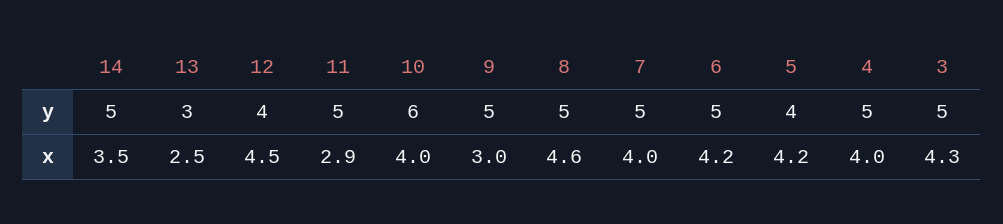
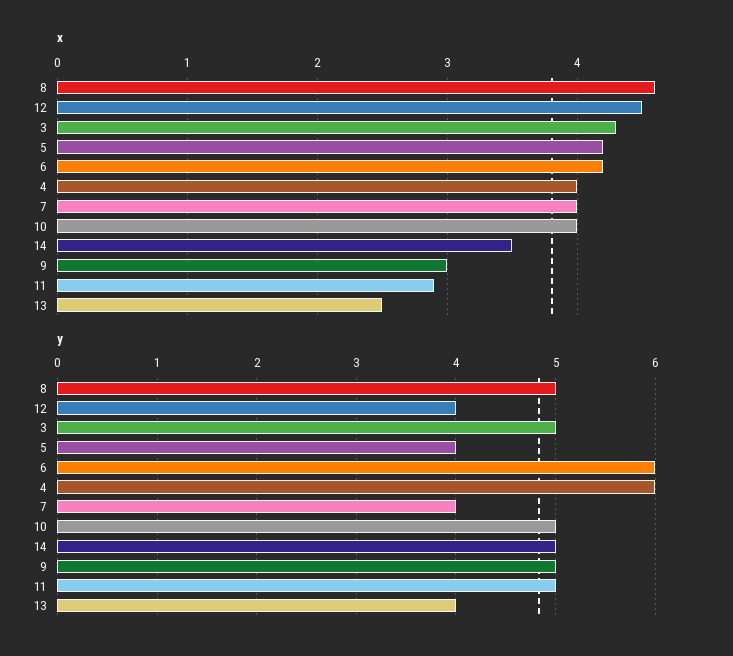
y, 13: 3 -> 4
y, 10: 6 -> 5
y, 7: 5 -> 4
y, 6: 5 -> 6
y, 4: 5 -> 6

